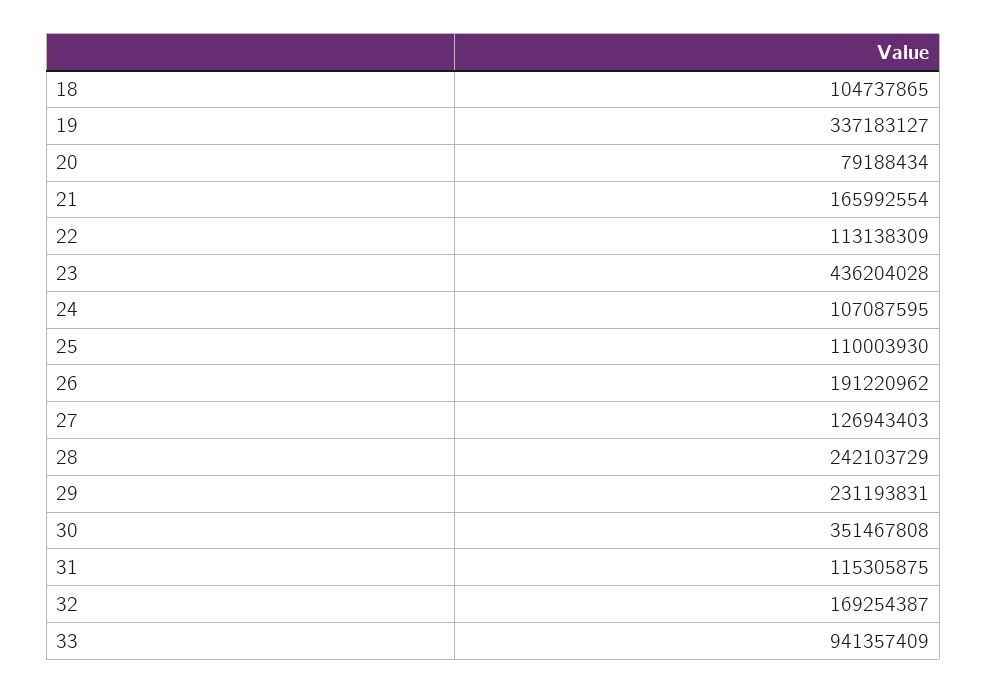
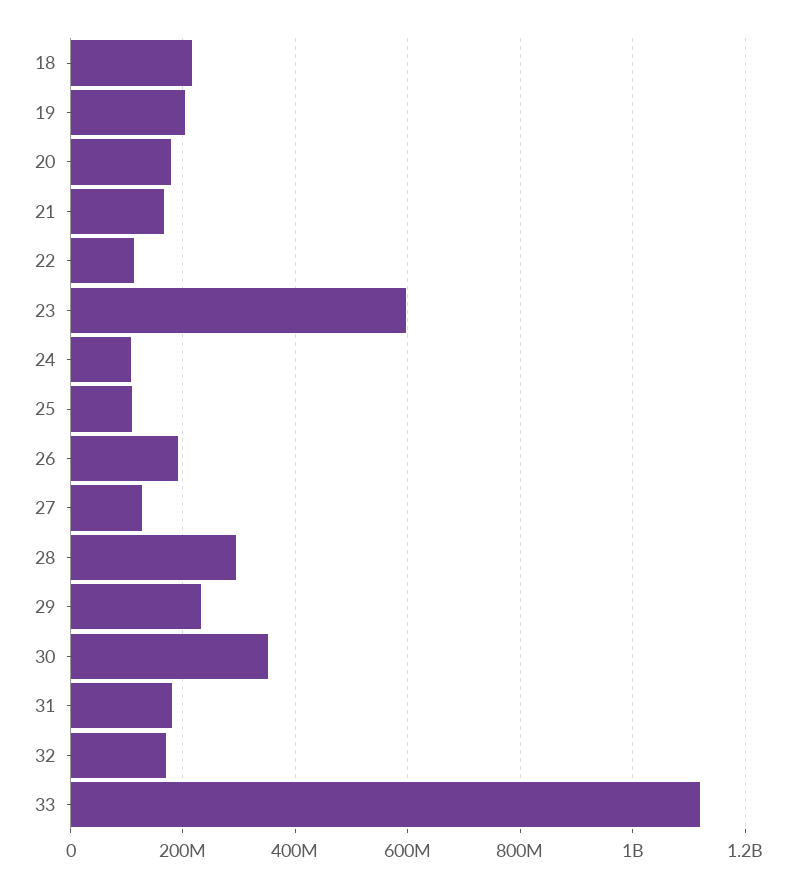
18: 104737865 -> 220000000
19: 337183127 -> 200000000
20: 79188434 -> 180000000
23: 436204028 -> 600000000
28: 242103729 -> 300000000
31: 115305875 -> 180000000
33: 941357409 -> 1120000000

